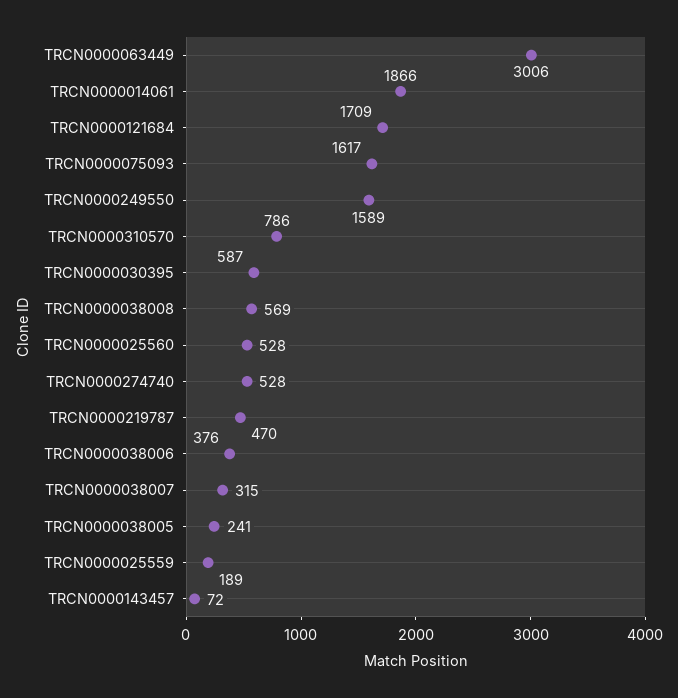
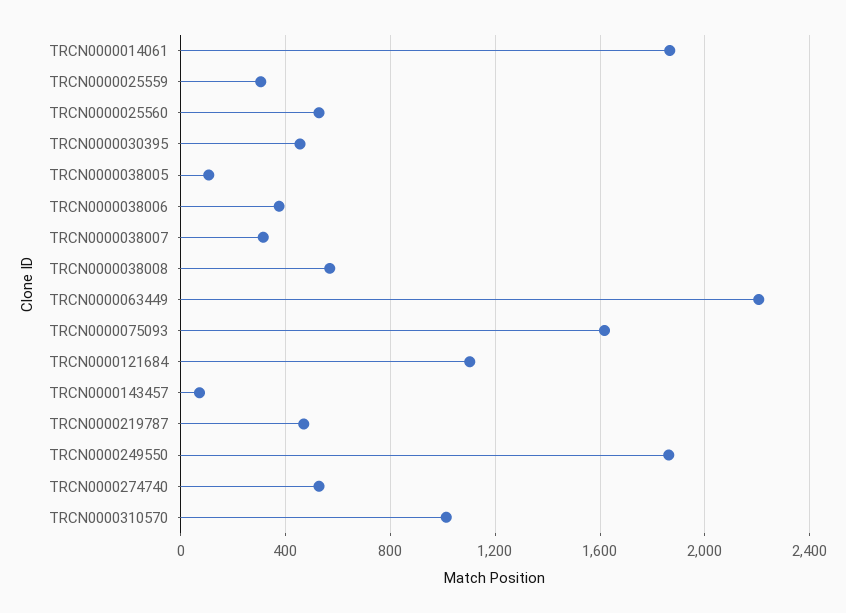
TRCN0000063449: 3006 -> 2200
TRCN0000121684: 1709 -> 1100
TRCN0000249550: 1589 -> 1850
TRCN0000310570: 786 -> 1000
TRCN0000030395: 587 -> 450
TRCN0000038005: 241 -> 100
TRCN0000025559: 189 -> 300

